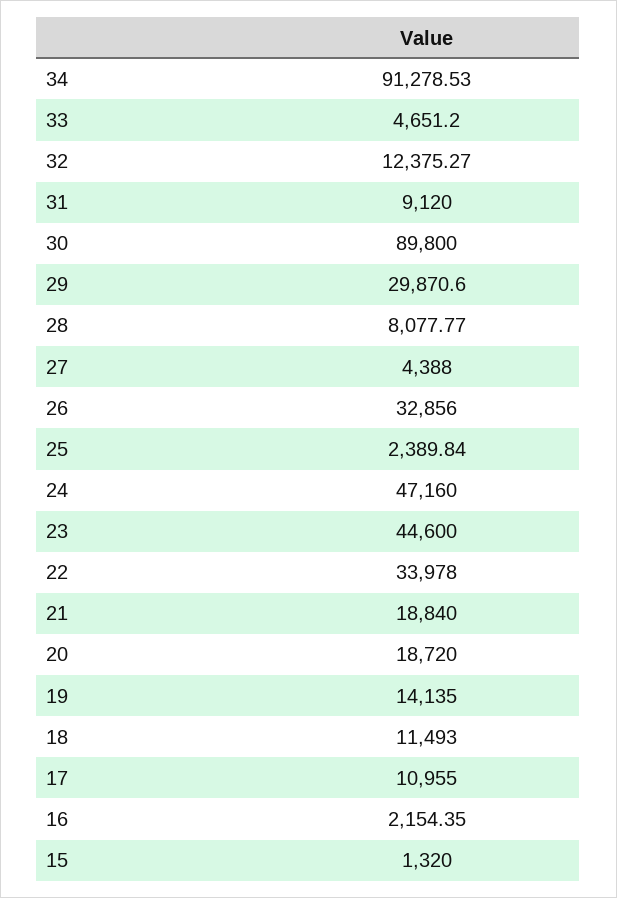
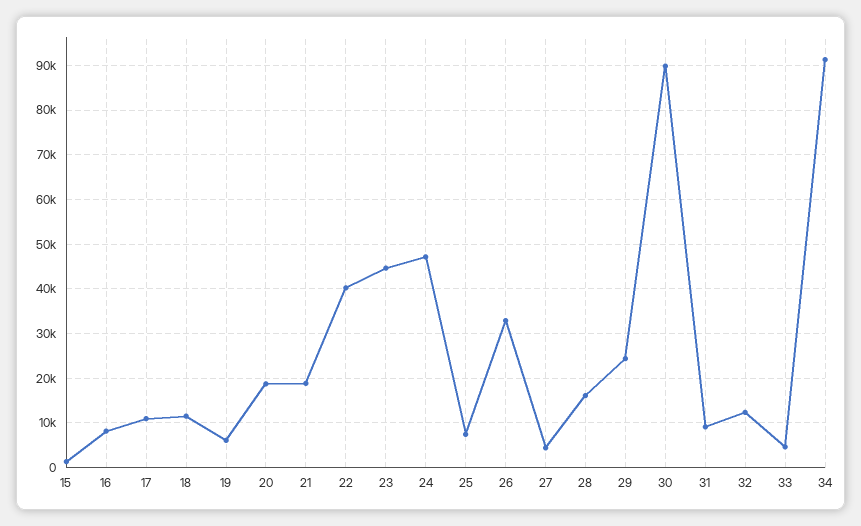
29: 29870.6 -> 24000
28: 8077.77 -> 16000
25: 2389.84 -> 8000
22: 33978 -> 40000
19: 14135 -> 6000
16: 2154.35 -> 8000

